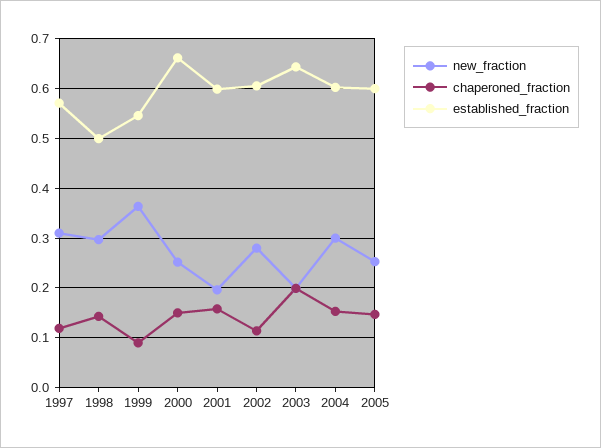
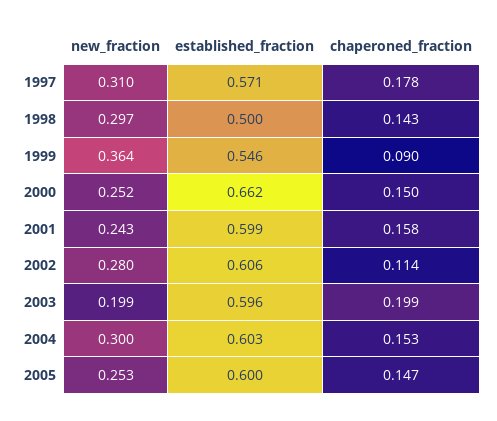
chaperoned_fraction, 1997: 0.12 -> 0.178
new_fraction, 2001: 0.2 -> 0.243
established_fraction, 2003: 0.64 -> 0.596

